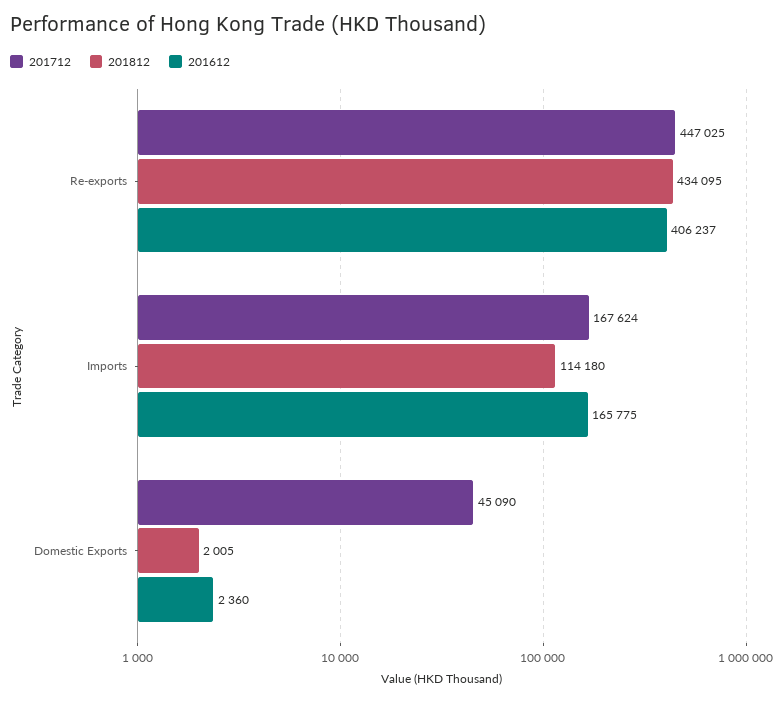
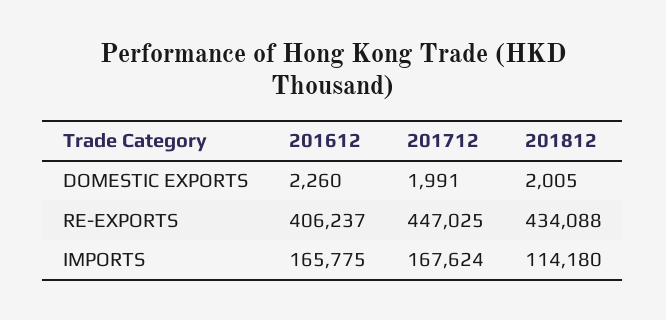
201812, Re-exports: 434095 -> 434088
201712, Domestic Exports: 45090 -> 1991
201612, Domestic Exports: 2360 -> 2260

